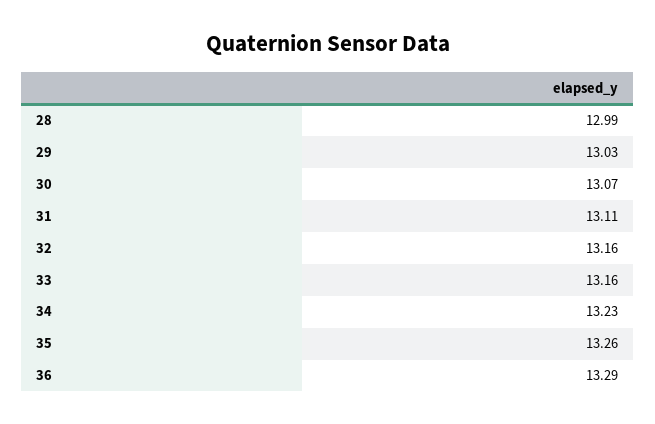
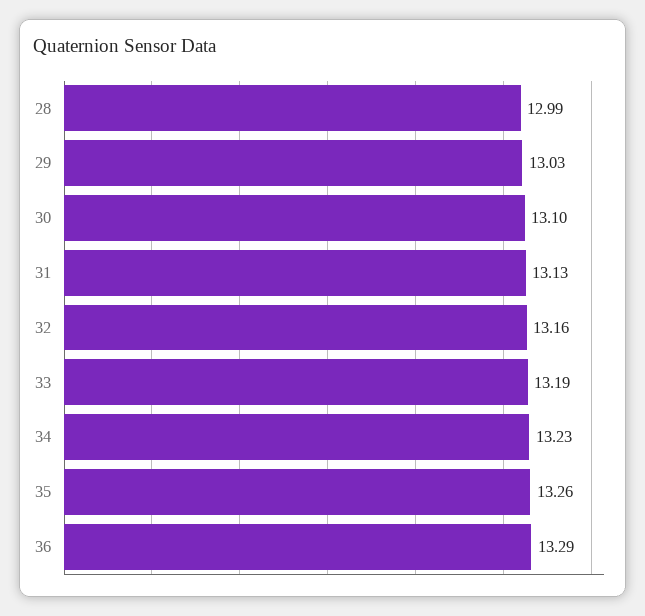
30: 13.07 -> 13.1
31: 13.11 -> 13.13
33: 13.16 -> 13.19

